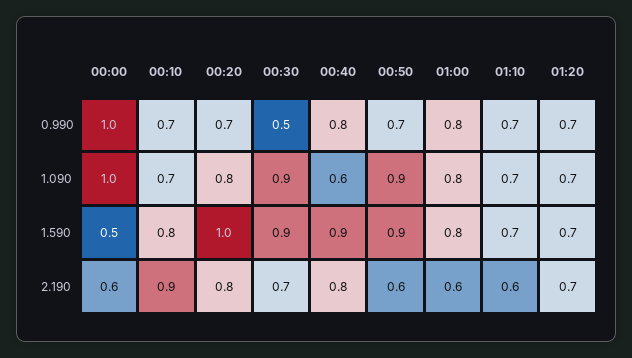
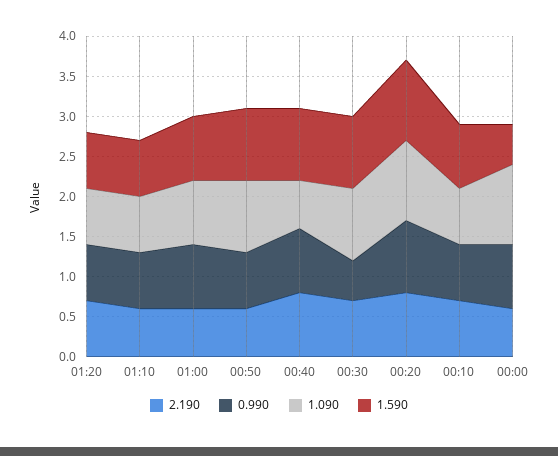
0.990, 00:00: 1 -> 0.8
0.990, 00:20: 0.7 -> 0.9
1.090, 00:20: 0.8 -> 1
2.190, 00:10: 0.9 -> 0.7

